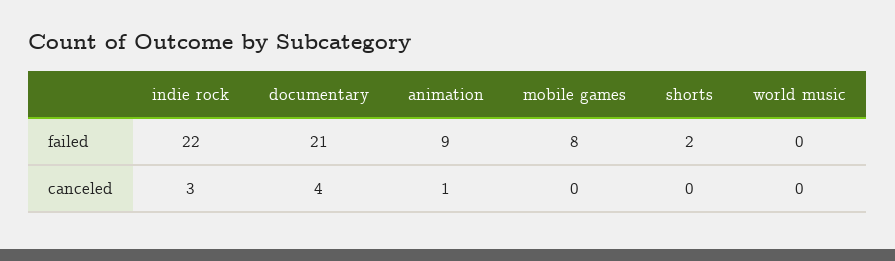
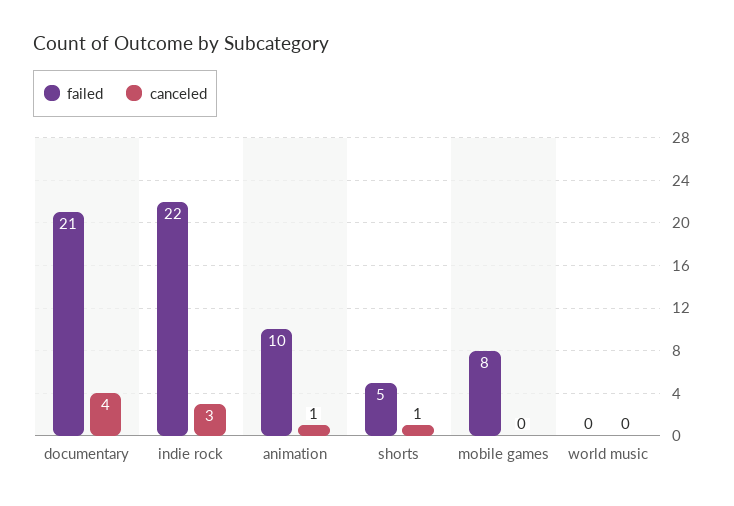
failed, animation: 9 -> 10
failed, shorts: 2 -> 5
canceled, shorts: 0 -> 1

